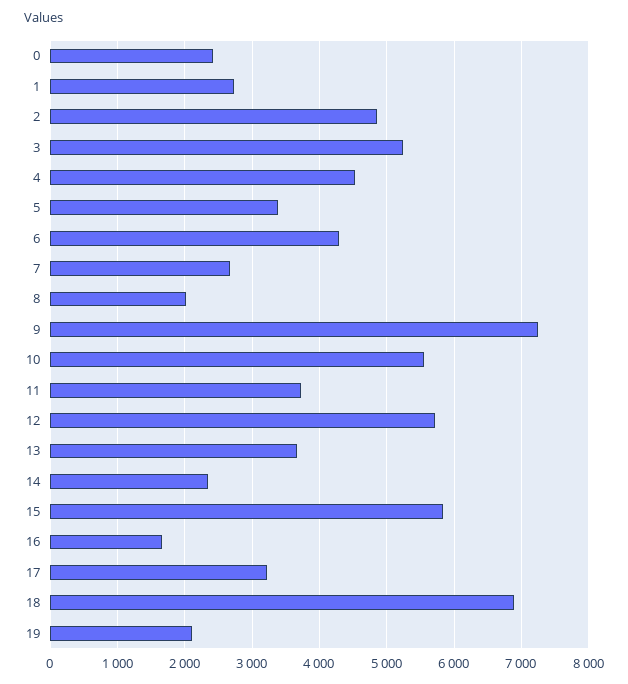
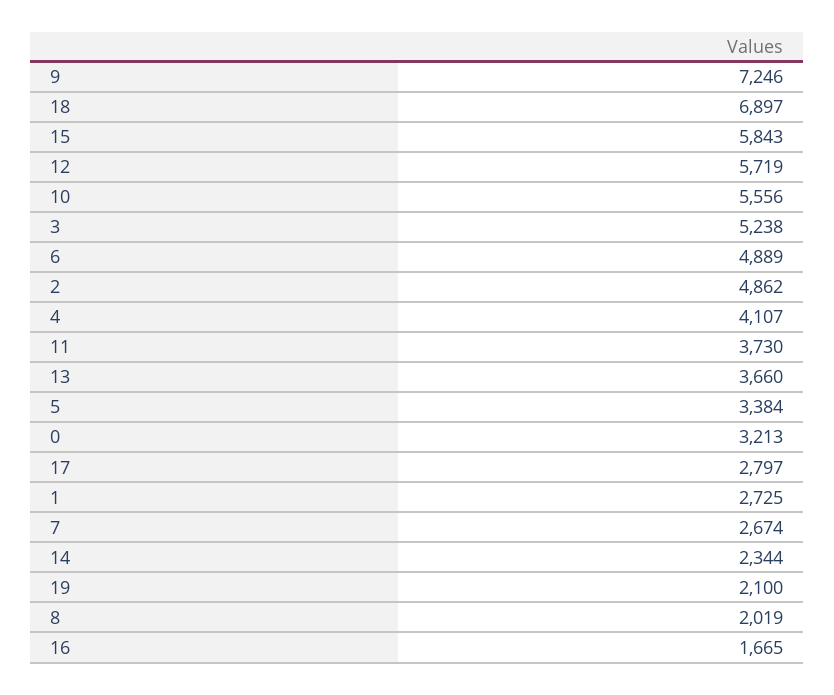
0: 2400 -> 3213
4: 4500 -> 4107
6: 4300 -> 4889
17: 3200 -> 2797

